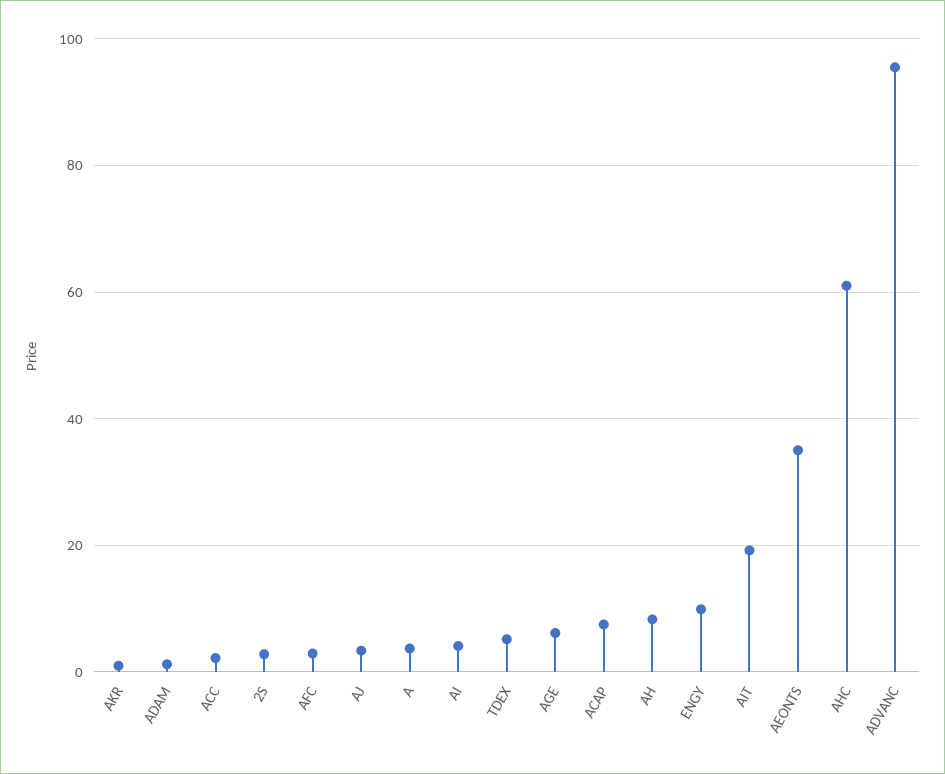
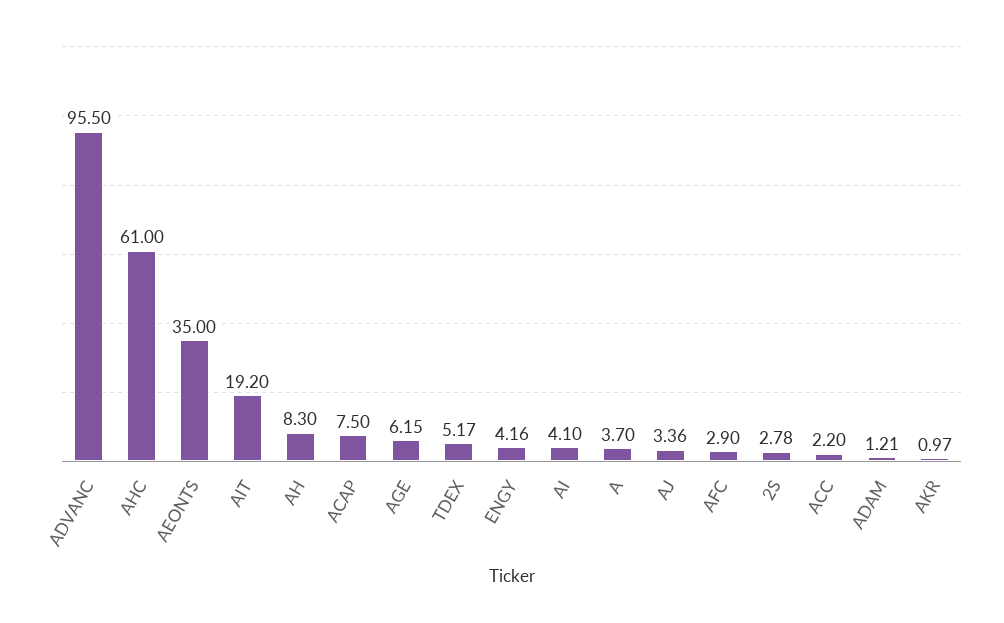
ENGY: 10 -> 4.16

